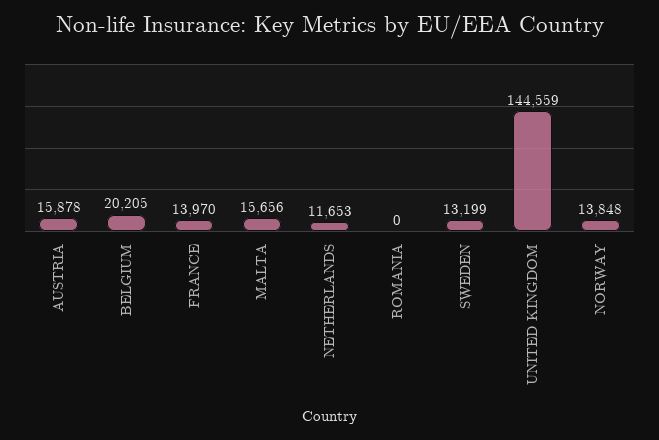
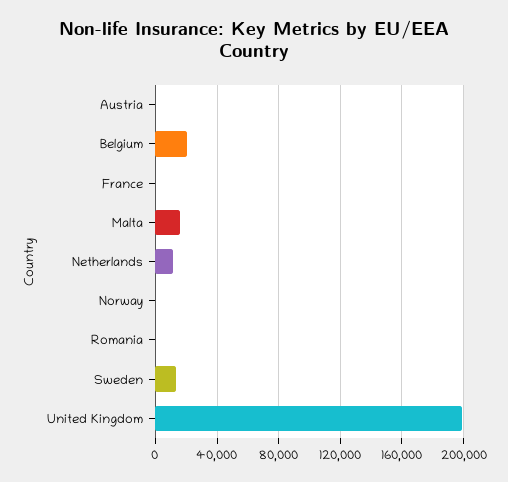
AUSTRIA: 15878 -> 0
FRANCE: 13970 -> 0
UNITED KINGDOM: 144559 -> 200000
NORWAY: 13848 -> 0

